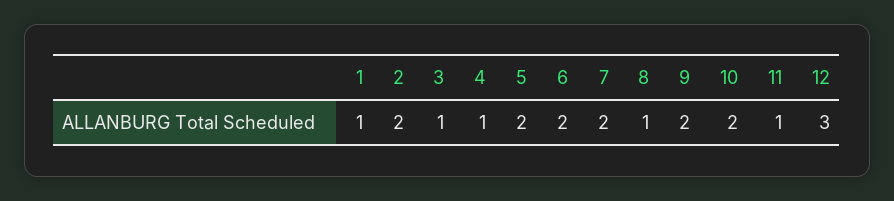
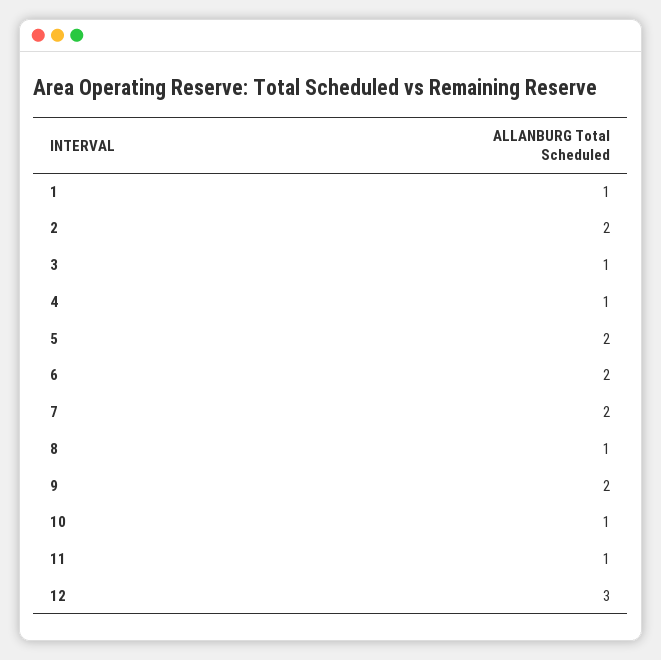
10: 2 -> 1

